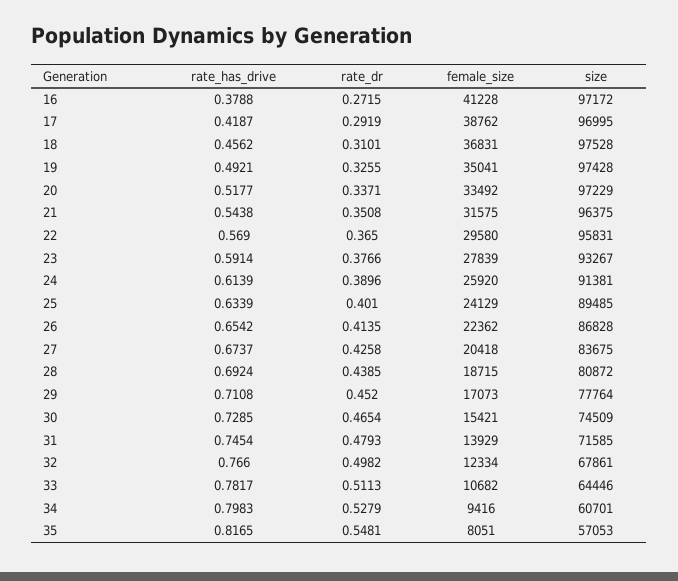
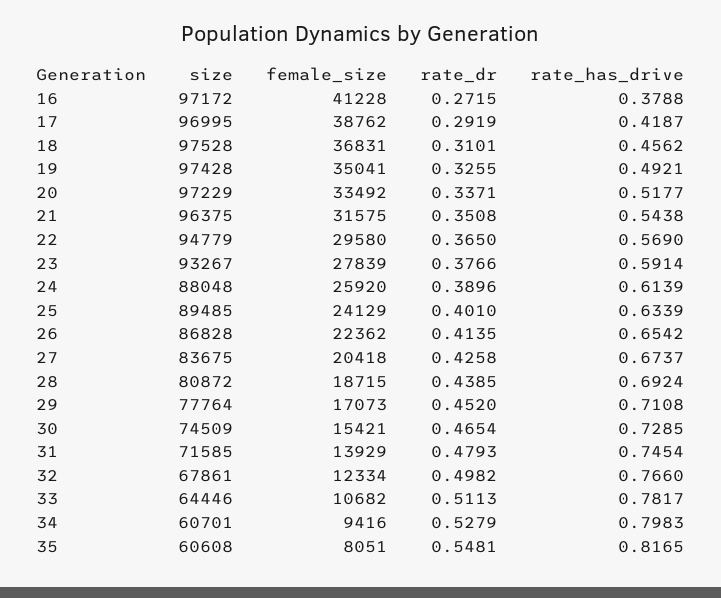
size, 22: 95831 -> 94779
size, 24: 91381 -> 88048
size, 35: 57053 -> 60608

